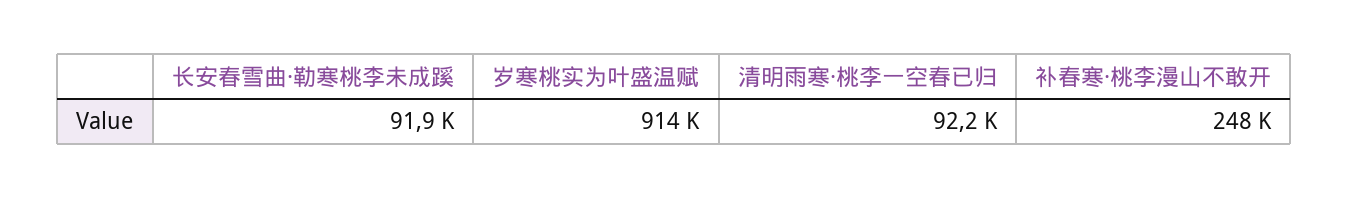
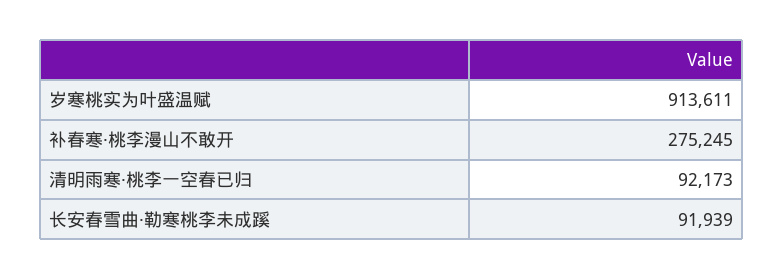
补春寒·桃李漫山不敢开: 248000 -> 275245

